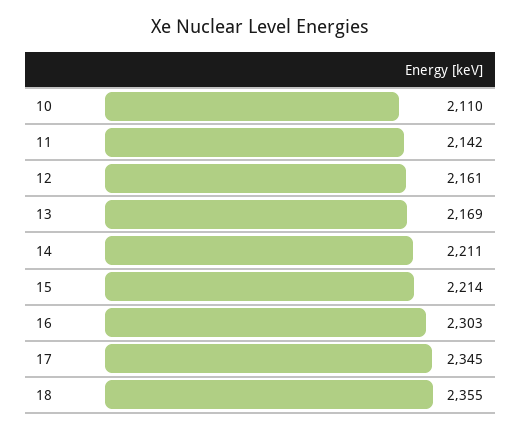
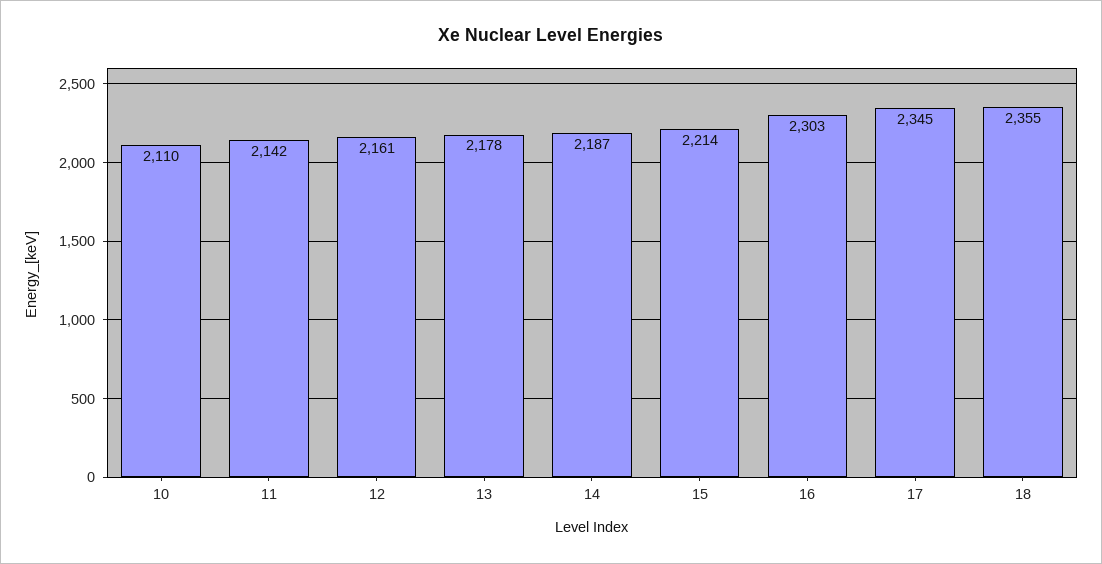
13: 2169 -> 2178
14: 2211 -> 2187

